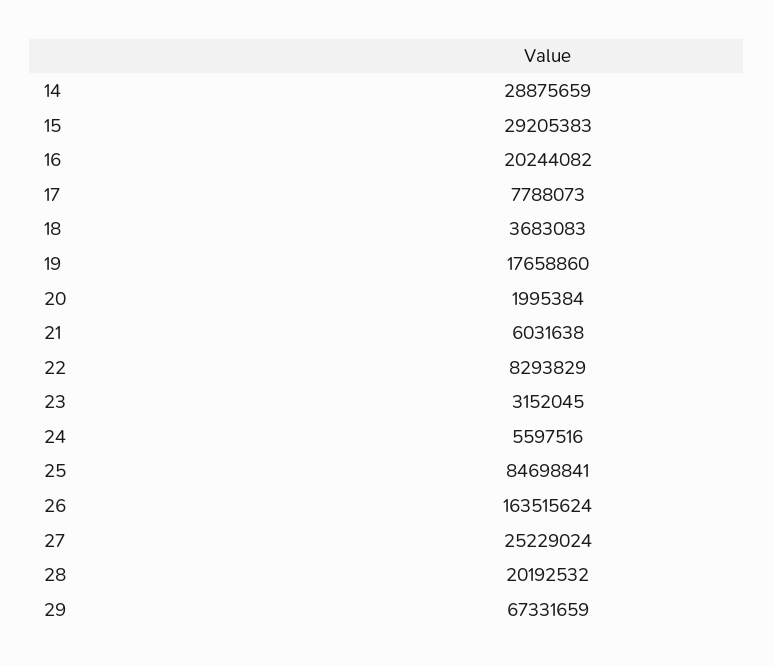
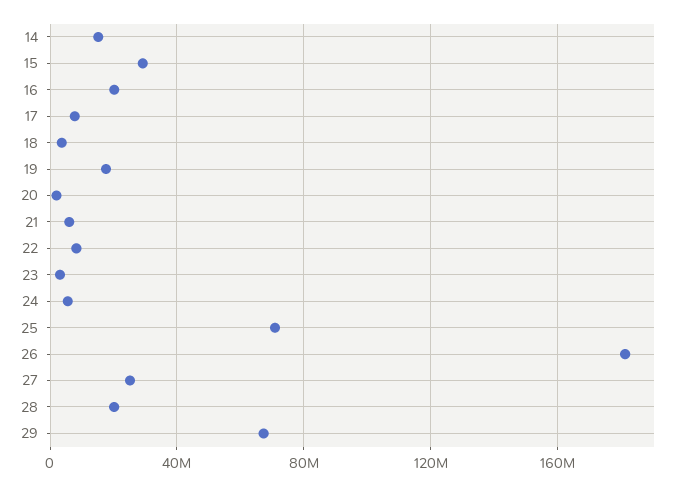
14: 28875659 -> 15000000
25: 84698841 -> 70000000
26: 163515624 -> 180000000

